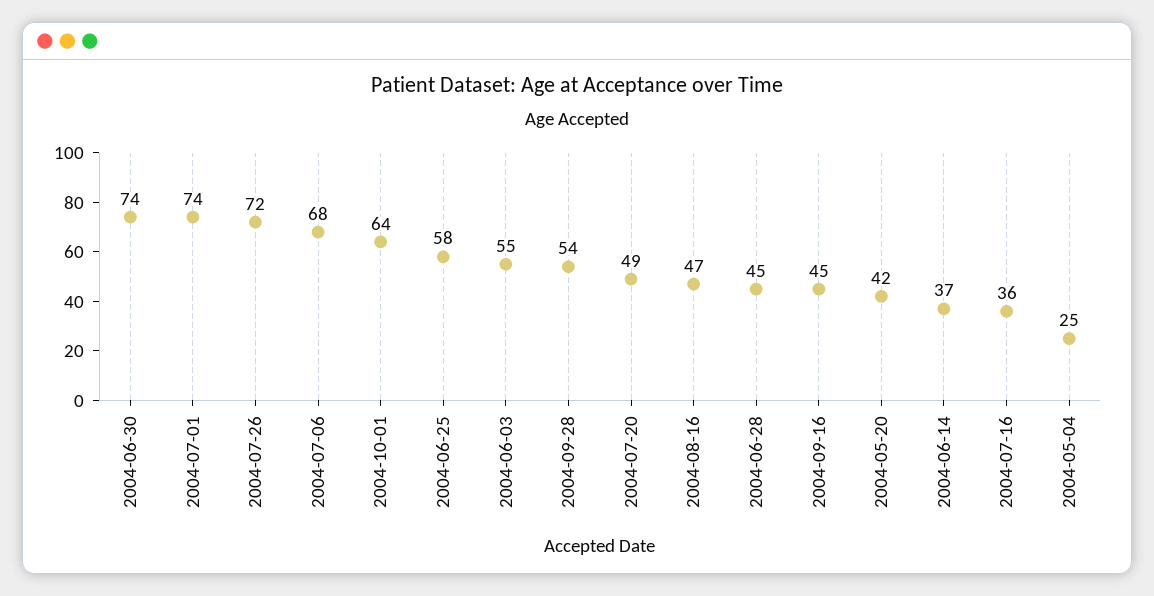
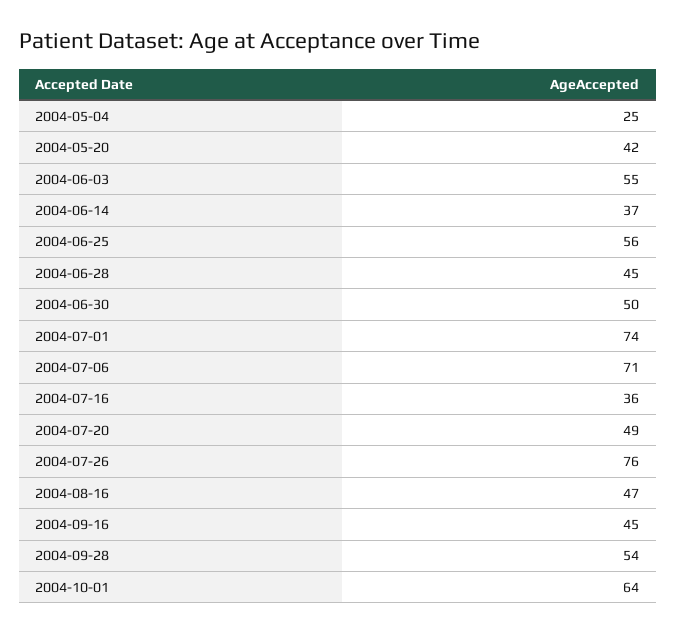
2004-06-30: 74 -> 50
2004-07-26: 72 -> 76
2004-07-06: 68 -> 71
2004-06-25: 58 -> 56

